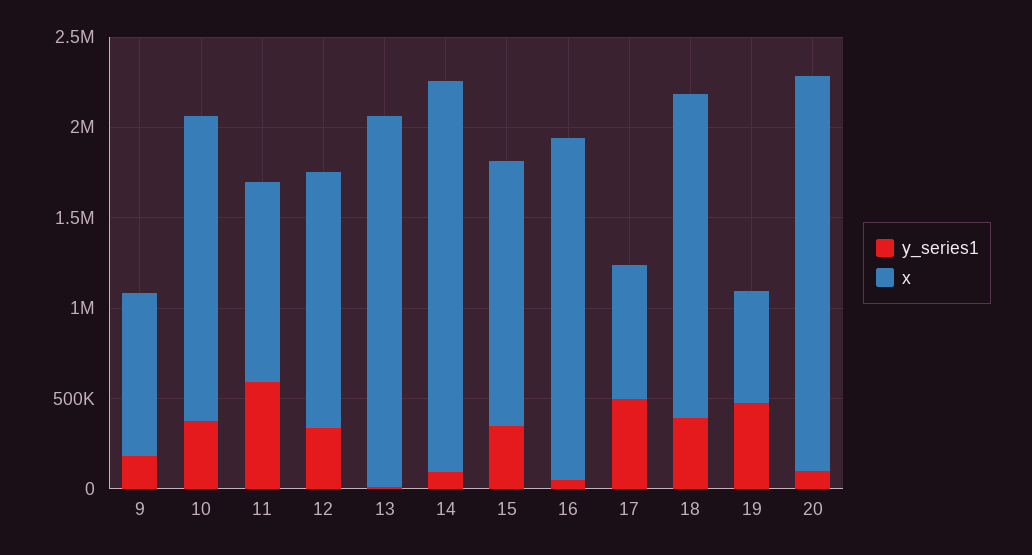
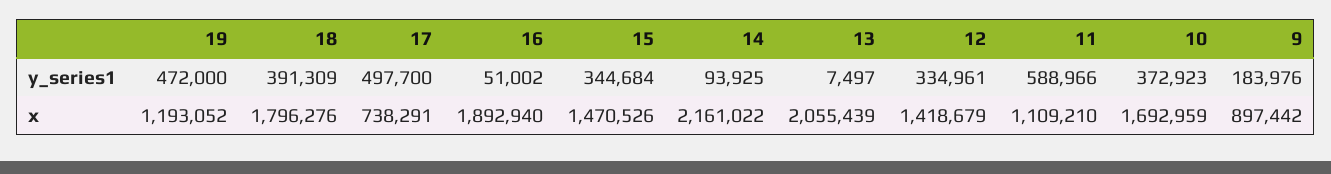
x, 19: 600000 -> 1193052
y_series1, 20: 100000 -> none
x, 20: 2200000 -> none

